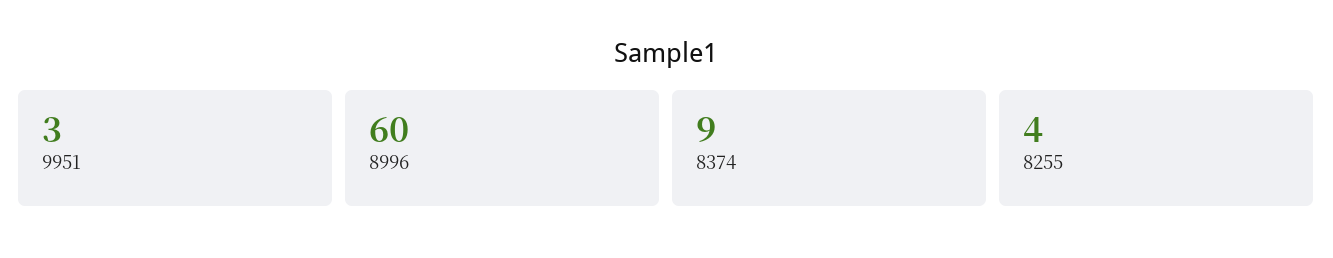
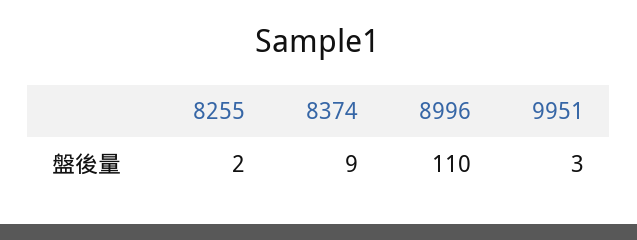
8996: 60 -> 110
8255: 4 -> 2

